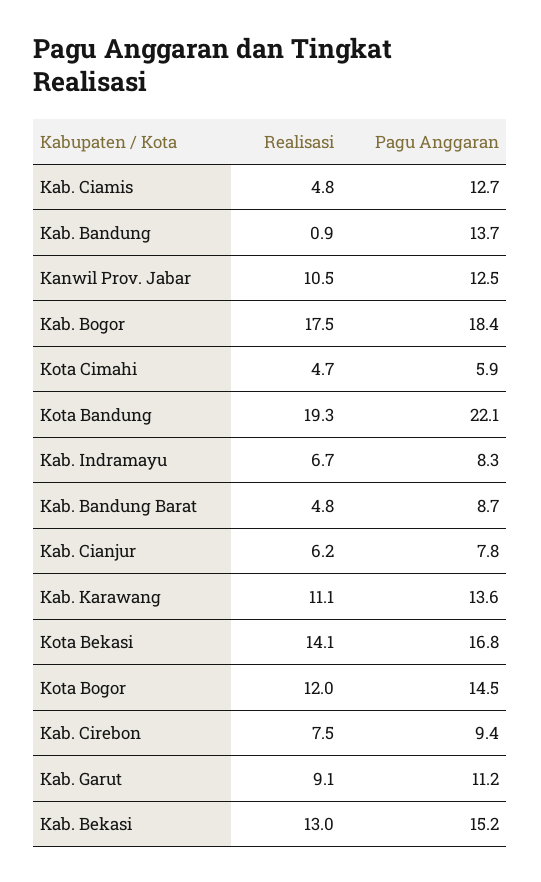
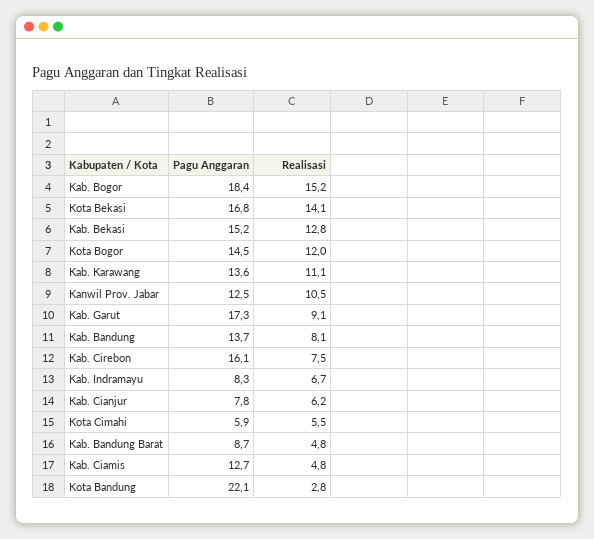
Realisasi, Kab. Bandung: 0.9 -> 8.1
Realisasi, Kab. Bogor: 17.5 -> 15.2
Realisasi, Kota Cimahi: 4.7 -> 5.5
Realisasi, Kota Bandung: 19.3 -> 2.8
Pagu Anggaran, Kab. Cirebon: 9.4 -> 16.1
Pagu Anggaran, Kab. Garut: 11.2 -> 17.3
Realisasi, Kab. Bekasi: 13 -> 12.8

